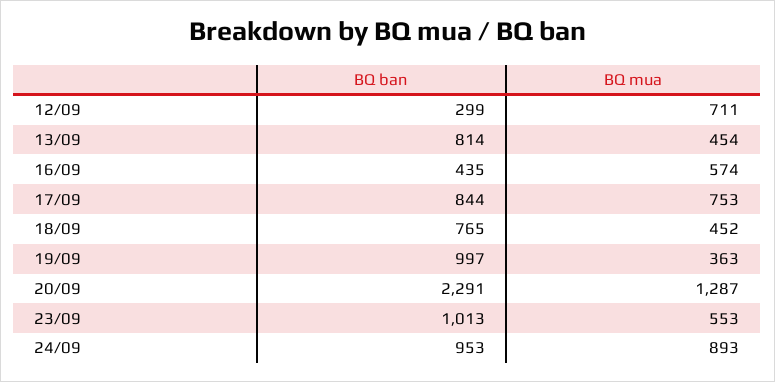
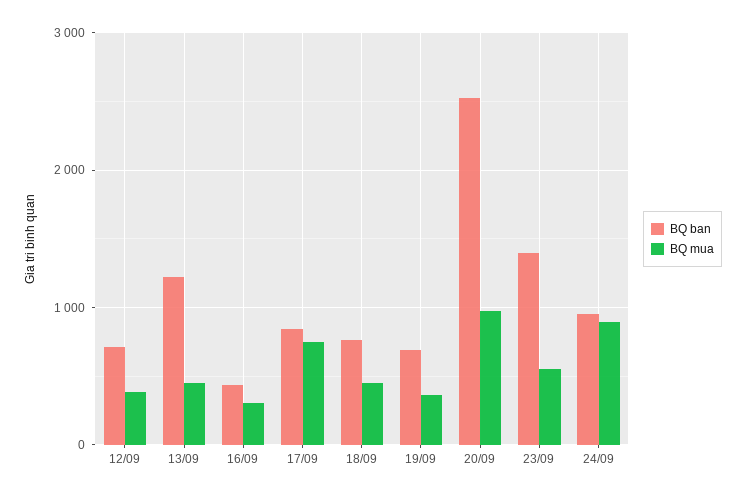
BQ ban, 12/09: 299 -> 700
BQ mua, 12/09: 711 -> 400
BQ ban, 13/09: 814 -> 1200
BQ mua, 16/09: 574 -> 300
BQ ban, 19/09: 997 -> 700
BQ ban, 20/09: 2291 -> 2500
BQ mua, 20/09: 1287 -> 1000
BQ ban, 23/09: 1013 -> 1400

